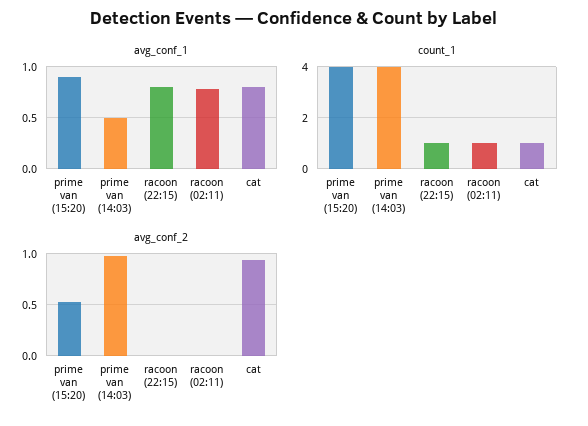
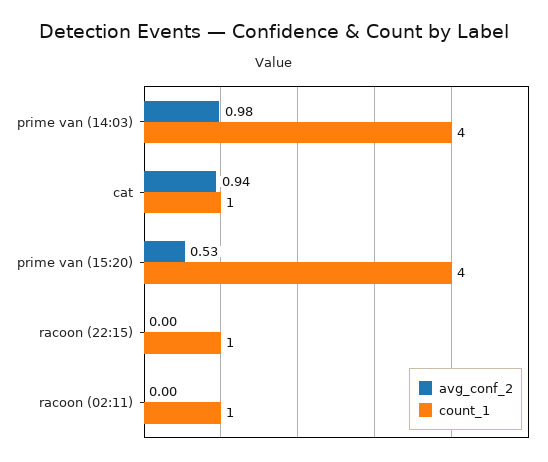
avg_conf_1, prime van (15:20): 0.9 -> none
avg_conf_1, prime van (14:03): 0.5 -> none
avg_conf_1, racoon (22:15): 0.8 -> none
avg_conf_1, racoon (02:11): 0.8 -> none
avg_conf_1, cat: 0.8 -> none

